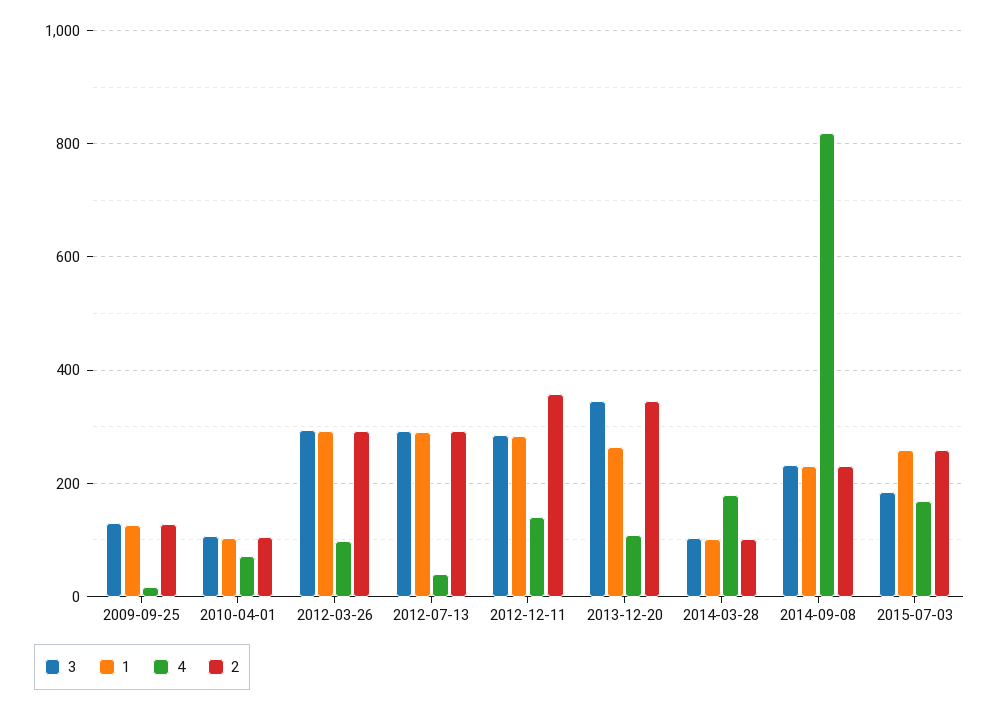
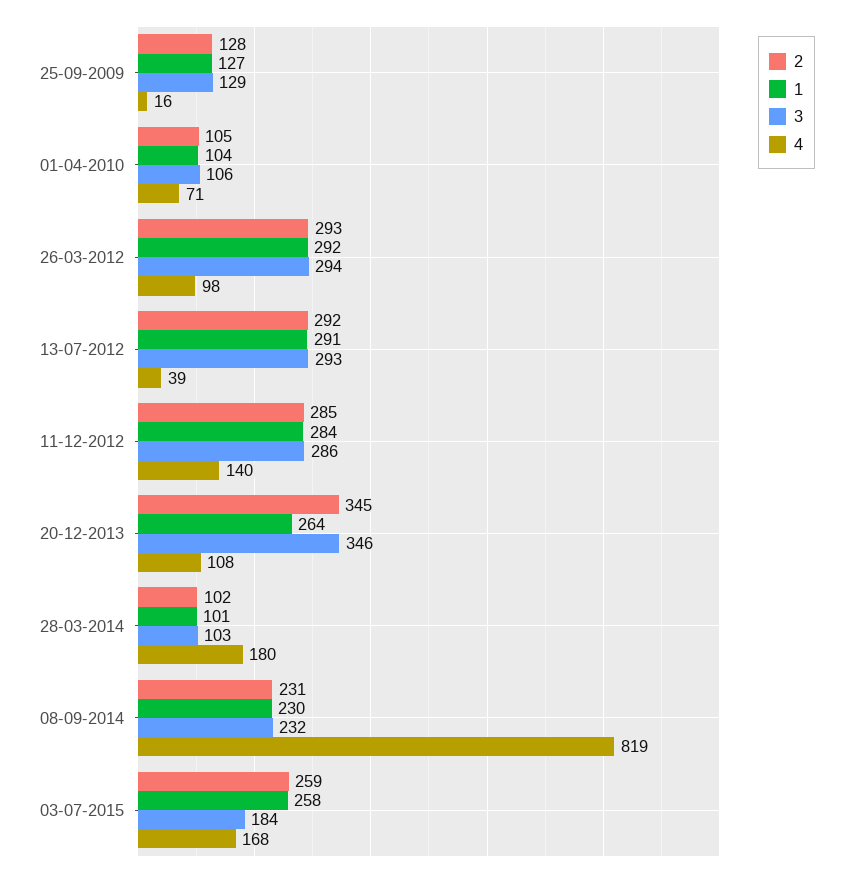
2, 2012-12-11: 360 -> 285

